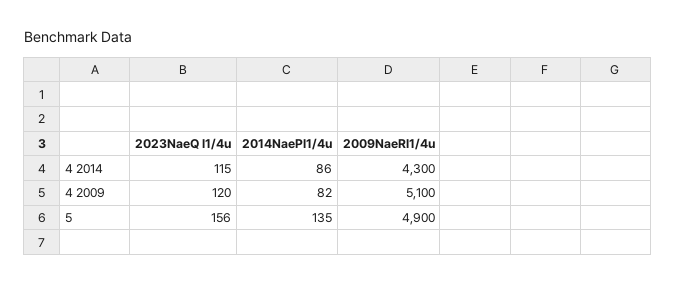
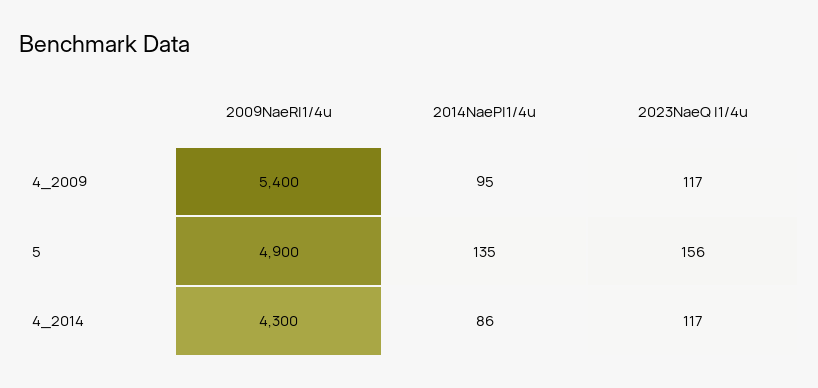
2023NaeQ l1/4u, 4 2014: 115 -> 117
2023NaeQ l1/4u, 4 2009: 120 -> 117
2014NaePl1/4u, 4 2009: 82 -> 95
2009NaeRl1/4u, 4 2009: 5100 -> 5400

